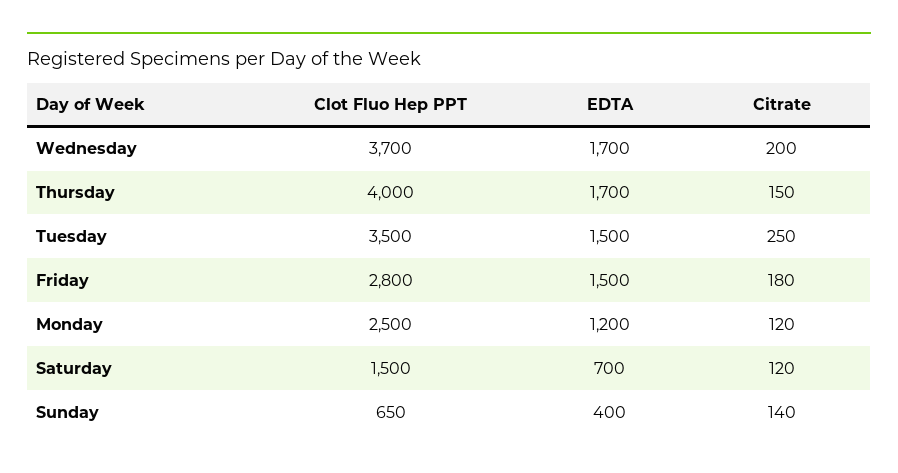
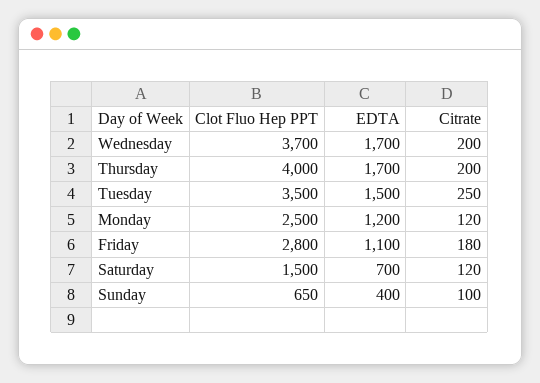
Citrate, Thursday: 150 -> 200
EDTA, Friday: 1500 -> 1100
Citrate, Sunday: 140 -> 100

